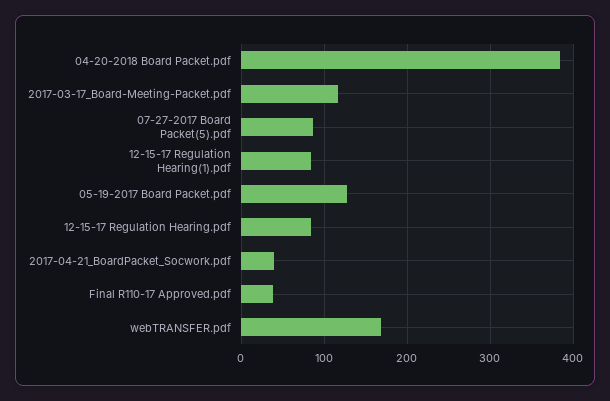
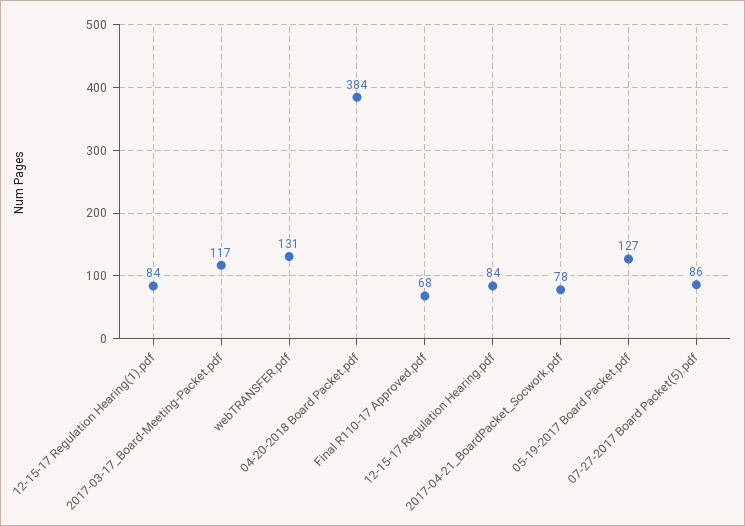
2017-04-21_BoardPacket_Socwork.pdf: 40 -> 78
Final R110-17 Approved.pdf: 40 -> 68
webTRANSFER.pdf: 170 -> 131

